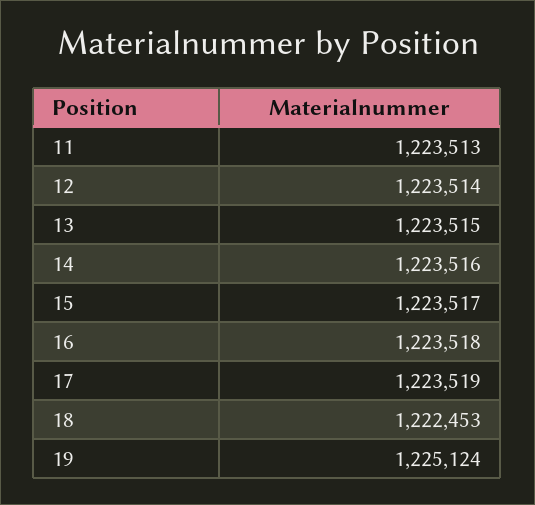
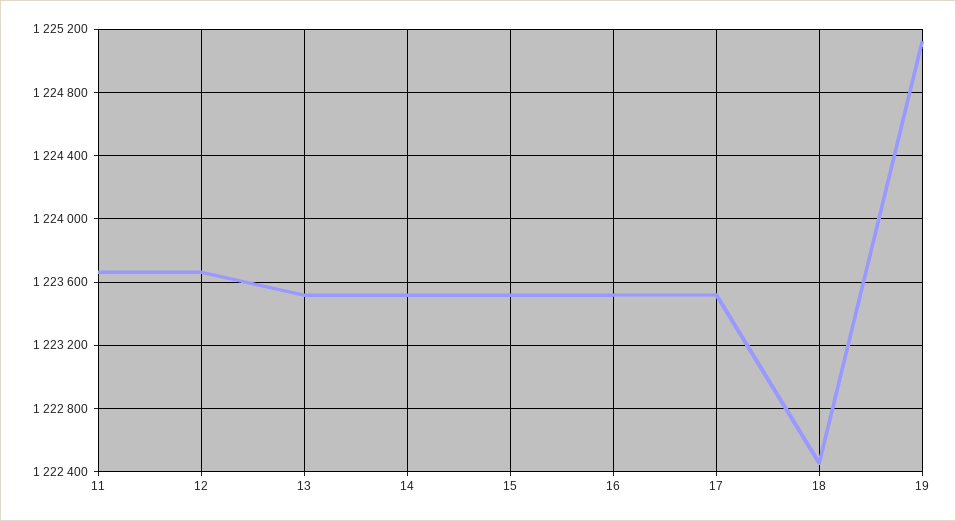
11: 1223513 -> 1223650
12: 1223514 -> 1223650

